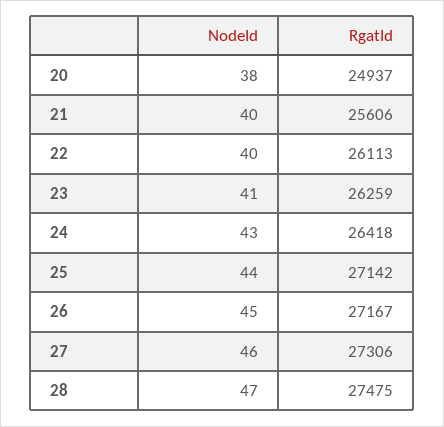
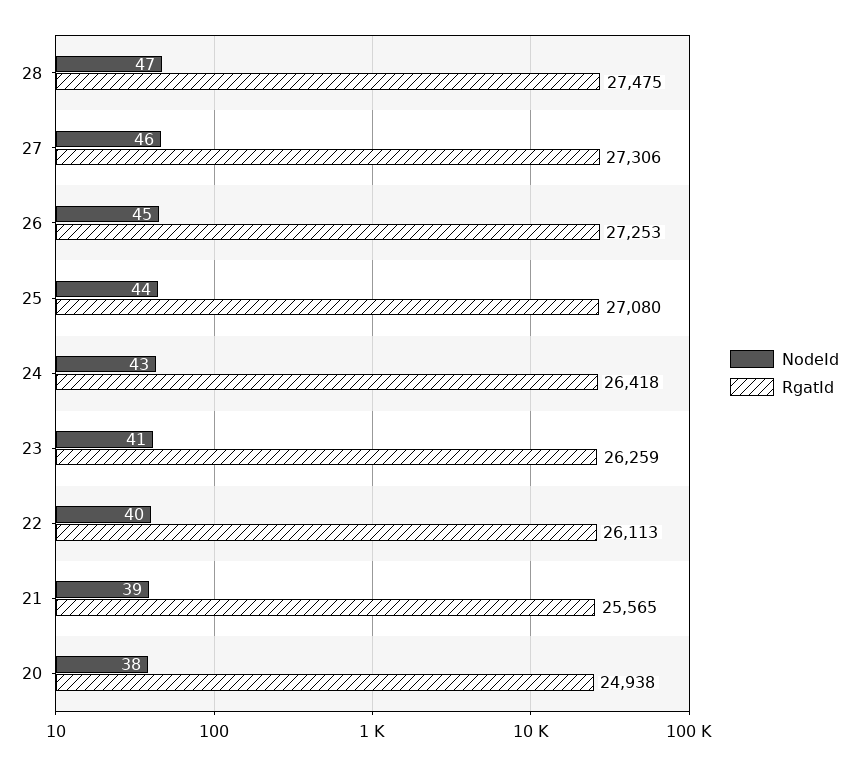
RgatId, 20: 24937 -> 24938
NodeId, 21: 40 -> 39
RgatId, 21: 25606 -> 25565
RgatId, 25: 27142 -> 27080
RgatId, 26: 27167 -> 27253

